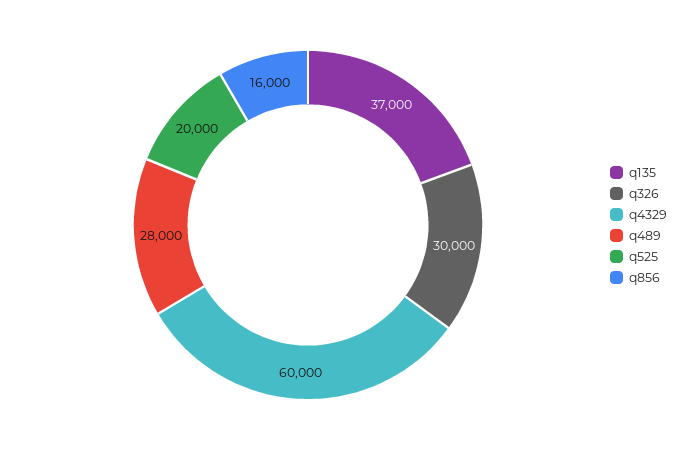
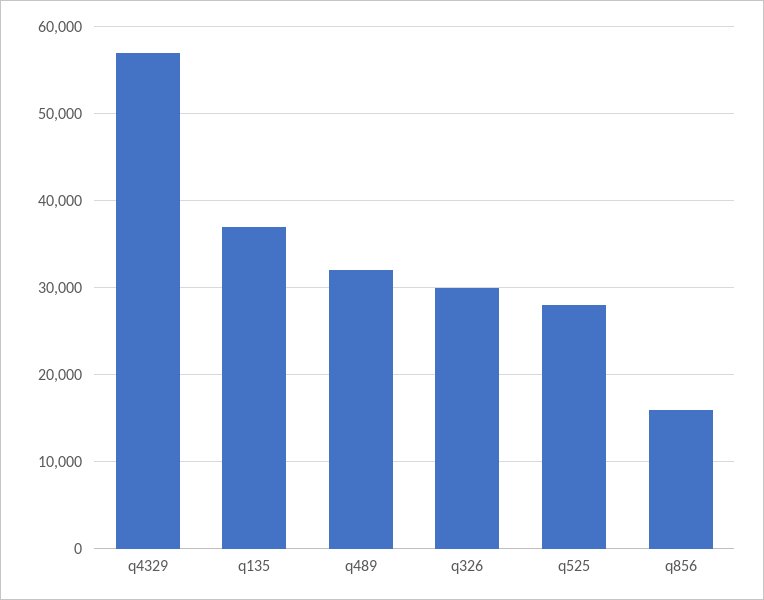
q4329: 60000 -> 57000
q489: 28000 -> 32000
q525: 20000 -> 28000

